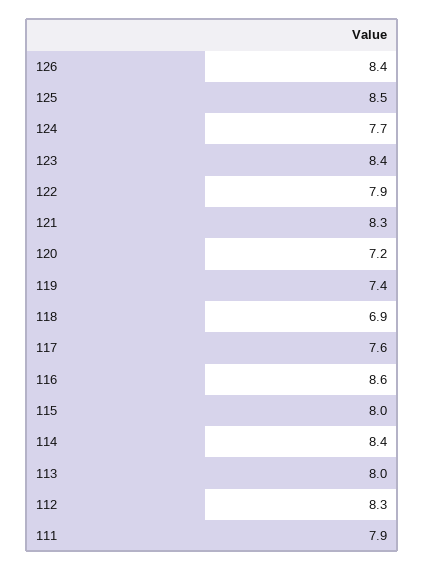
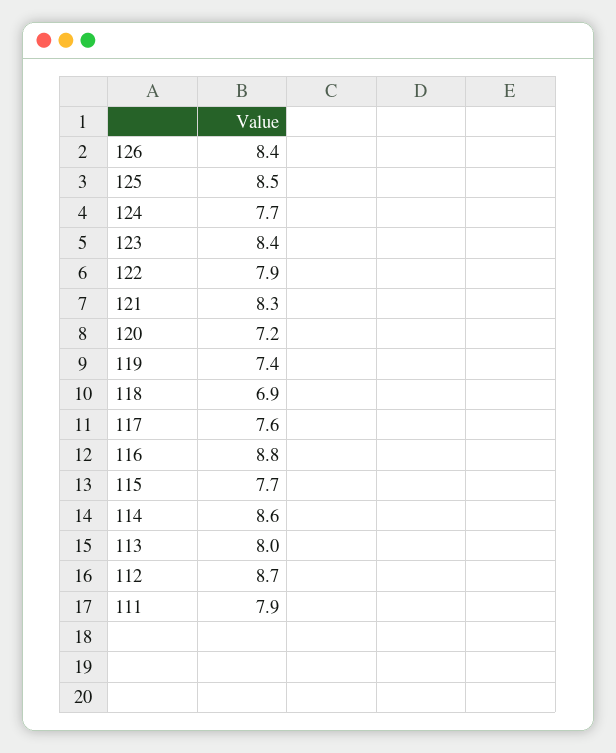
116: 8.6 -> 8.8
115: 8 -> 7.7
114: 8.4 -> 8.6
112: 8.3 -> 8.7

